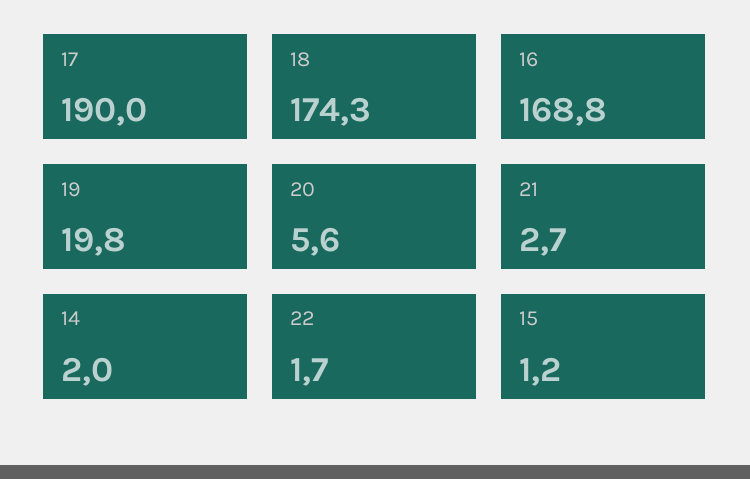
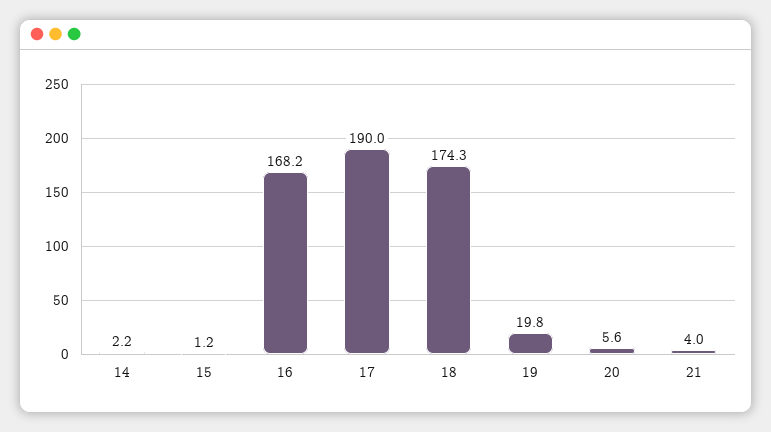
16: 168.8 -> 168.2
21: 2.7 -> 4
14: 2 -> 2.2
22: 1.7 -> none

